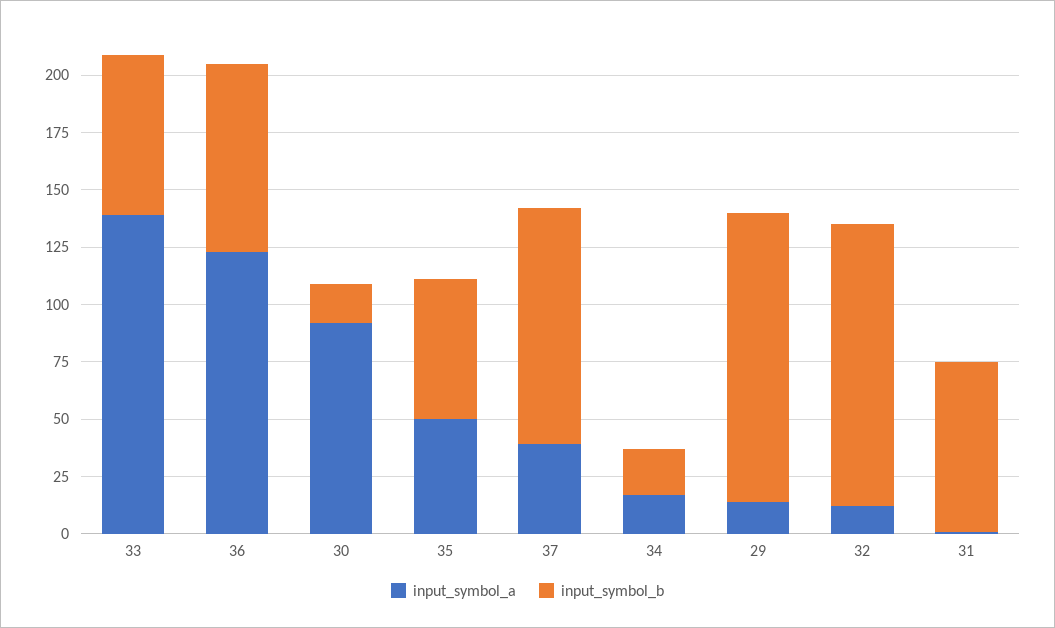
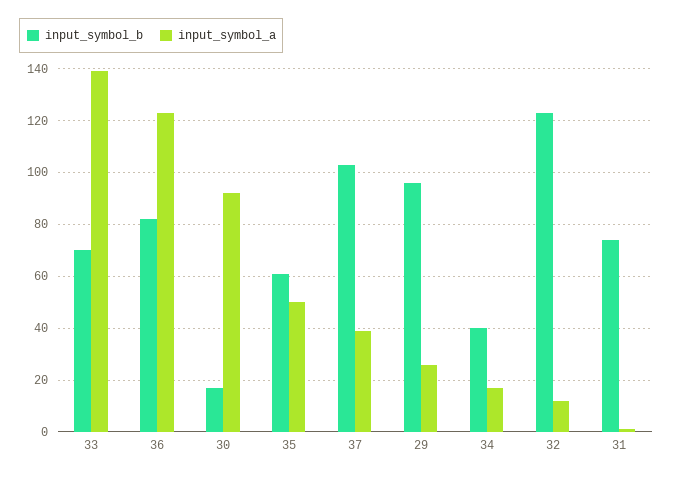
input_symbol_b, 34: 20 -> 40
input_symbol_a, 29: 15 -> 25
input_symbol_b, 29: 125 -> 95

